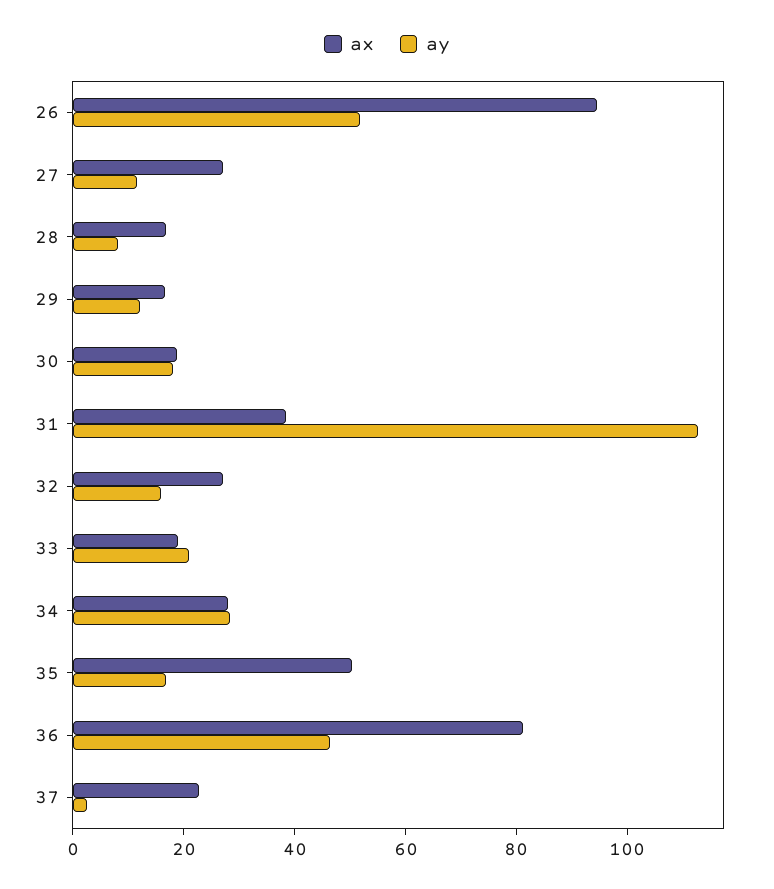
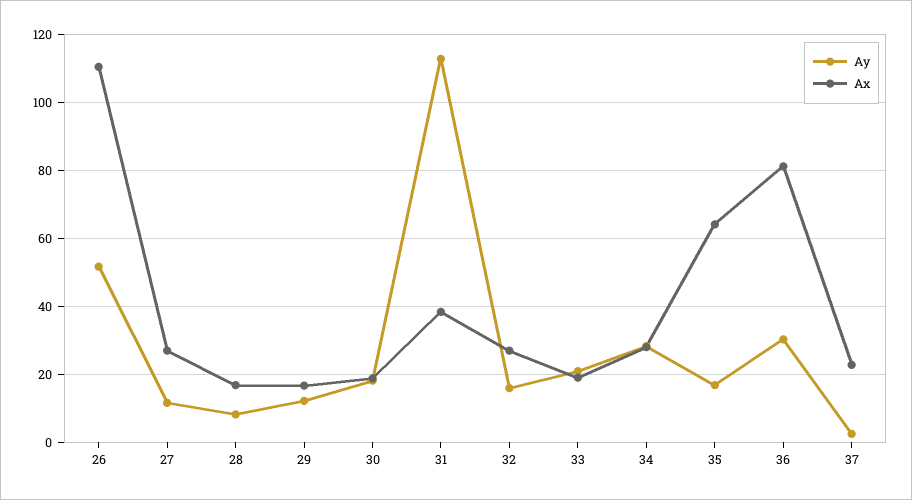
ax, 26: 95 -> 110
ax, 35: 50 -> 64
ay, 36: 45 -> 30

